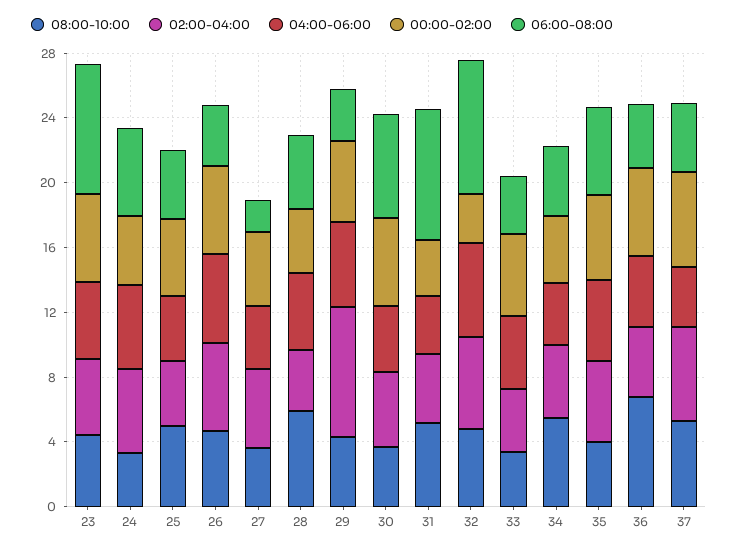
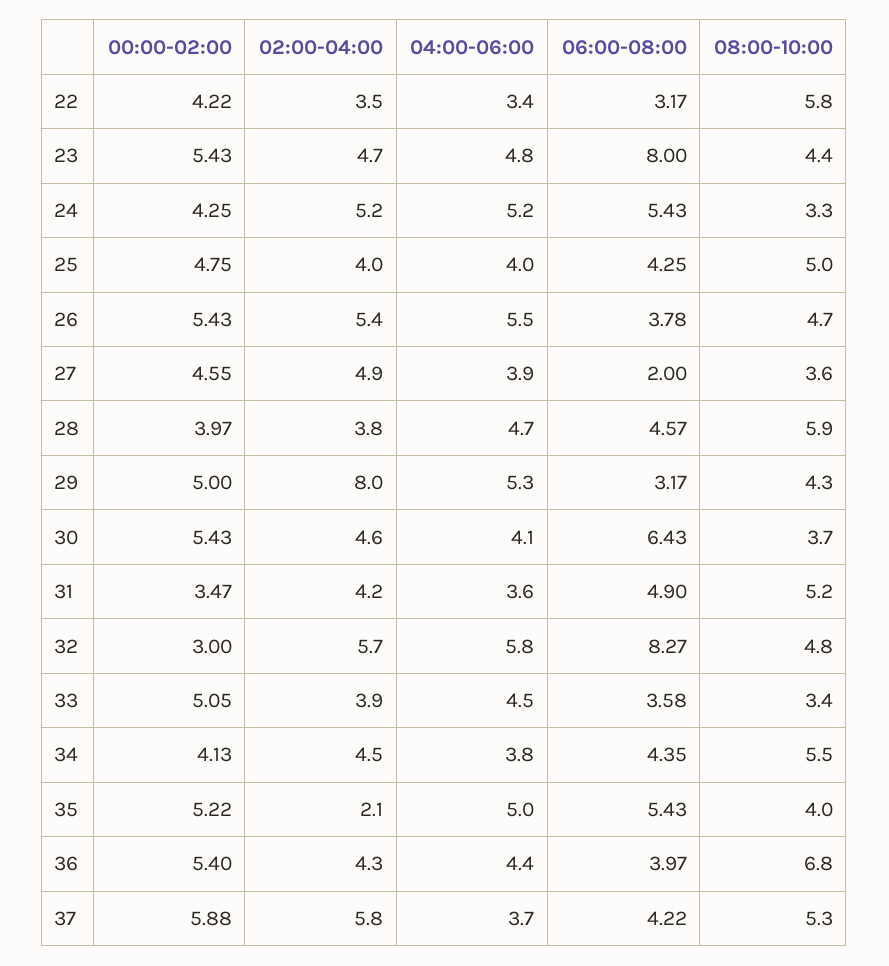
06:00-08:00, 31: 8 -> 4.9
02:00-04:00, 35: 5 -> 2.1
00:00-02:00, 22: none -> 4.22
02:00-04:00, 22: none -> 3.5
04:00-06:00, 22: none -> 3.4
06:00-08:00, 22: none -> 3.17
08:00-10:00, 22: none -> 5.8

